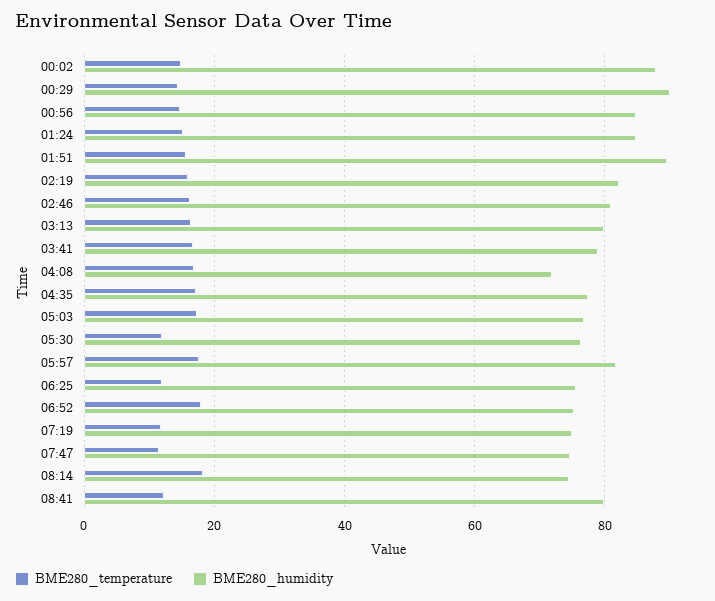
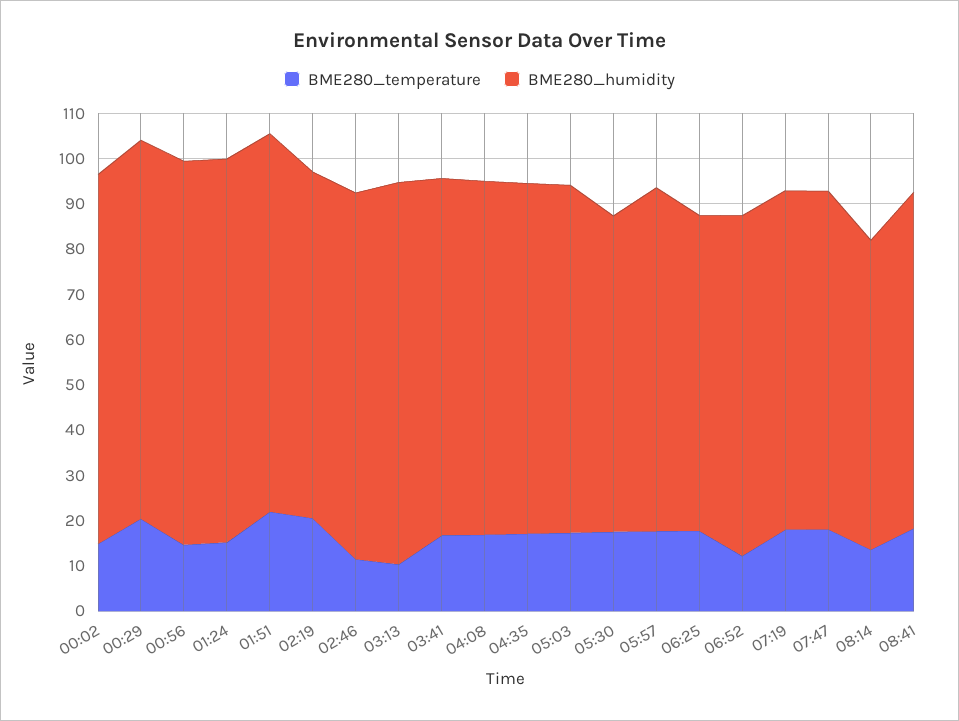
BME280_humidity, 00:02: 88 -> 82
BME280_temperature, 00:29: 14 -> 20
BME280_humidity, 00:29: 90 -> 84
BME280_temperature, 01:51: 16 -> 22
BME280_humidity, 01:51: 90 -> 84
BME280_temperature, 02:19: 16 -> 20
BME280_humidity, 02:19: 82 -> 76
BME280_temperature, 02:46: 16 -> 12
BME280_temperature, 03:13: 16 -> 10
BME280_humidity, 03:13: 80 -> 84
BME280_humidity, 04:08: 72 -> 78
BME280_temperature, 05:30: 12 -> 18
BME280_humidity, 05:30: 76 -> 70
BME280_humidity, 05:57: 82 -> 76
BME280_temperature, 06:25: 12 -> 18
BME280_humidity, 06:25: 76 -> 70
BME280_temperature, 06:52: 18 -> 12
BME280_temperature, 07:19: 12 -> 18
BME280_temperature, 07:47: 12 -> 18
BME280_temperature, 08:14: 18 -> 14
BME280_humidity, 08:14: 74 -> 68
BME280_temperature, 08:41: 12 -> 18
BME280_humidity, 08:41: 80 -> 74

